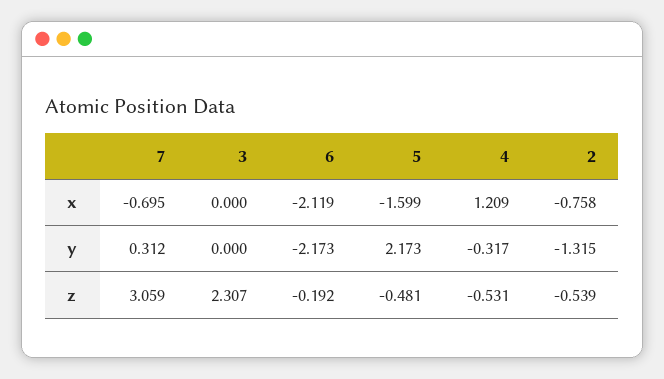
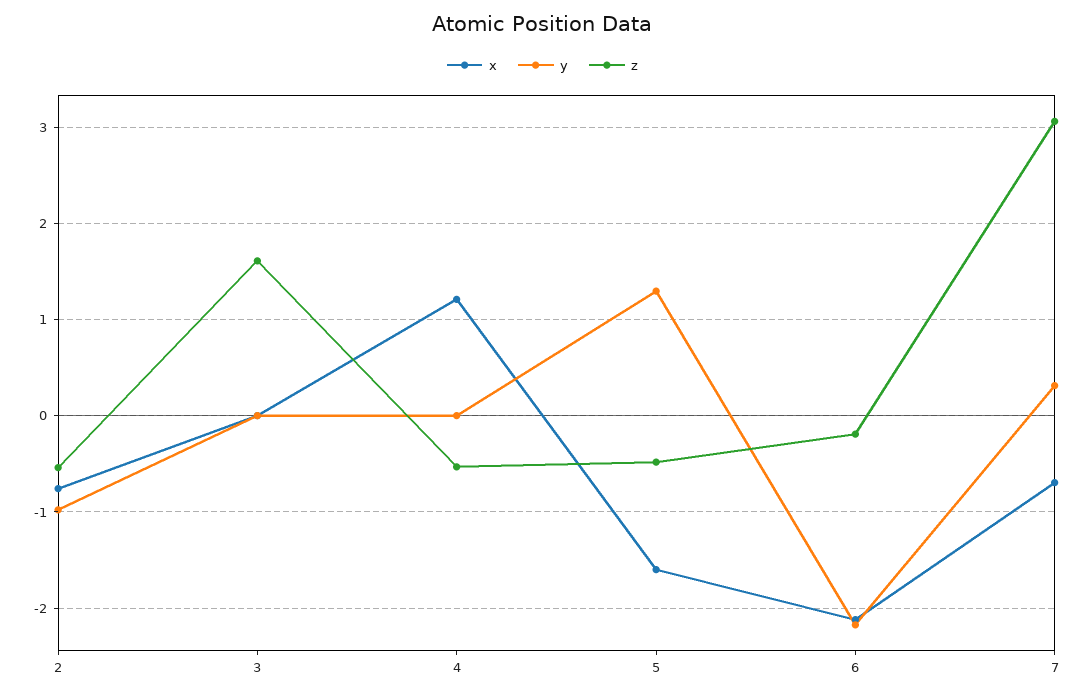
y, 5: 2.173 -> 1.3
y, 4: -0.317 -> 0
y, 2: -1.315 -> -1
z, 3: 2.307 -> 1.6

